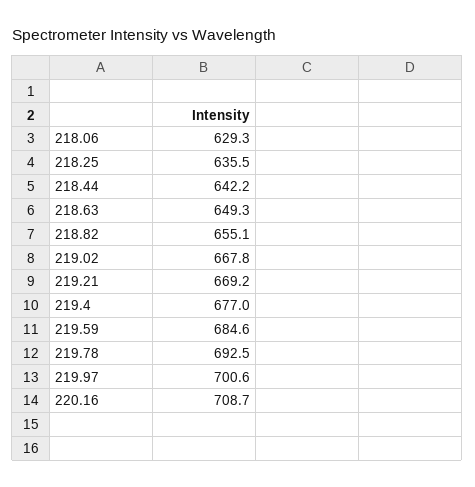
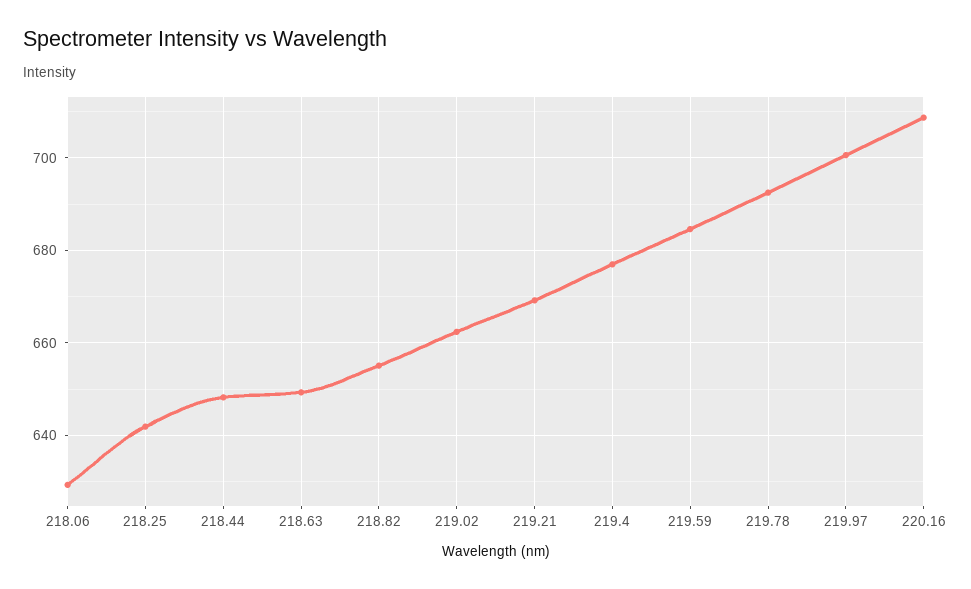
218.25: 635.5 -> 642
218.44: 642.2 -> 648
219.02: 667.8 -> 662

